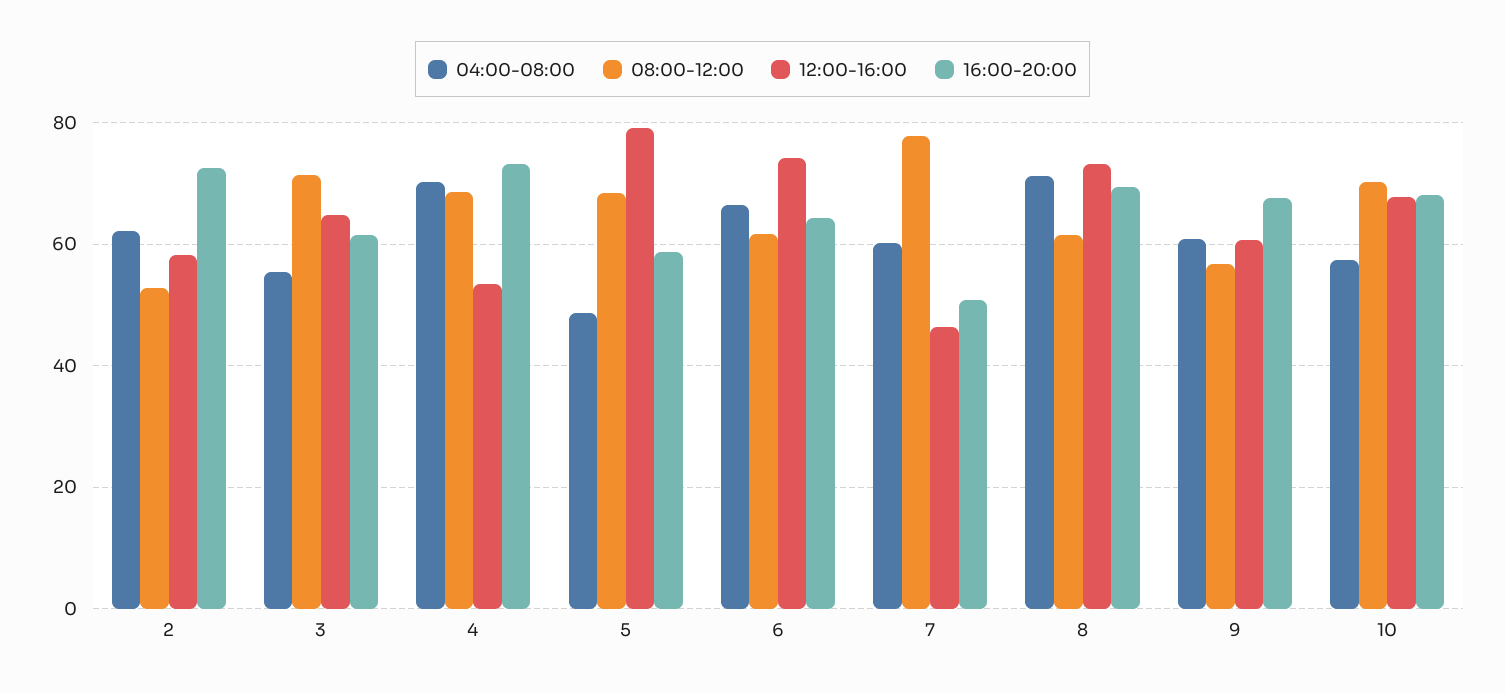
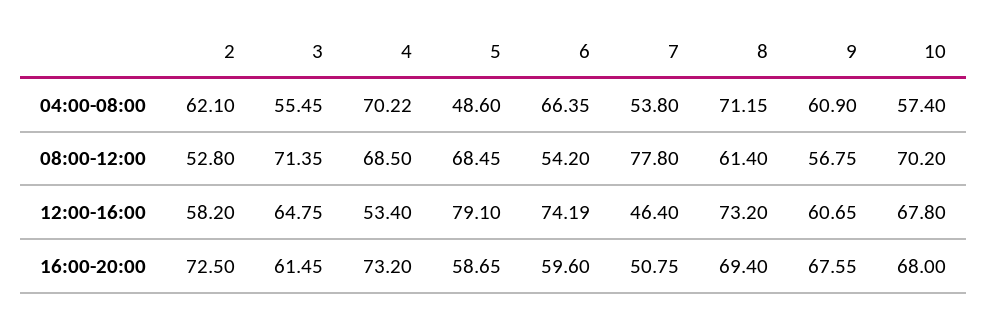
08:00-12:00, 6: 62 -> 54.2
16:00-20:00, 6: 64 -> 59.6
04:00-08:00, 7: 60 -> 53.8

